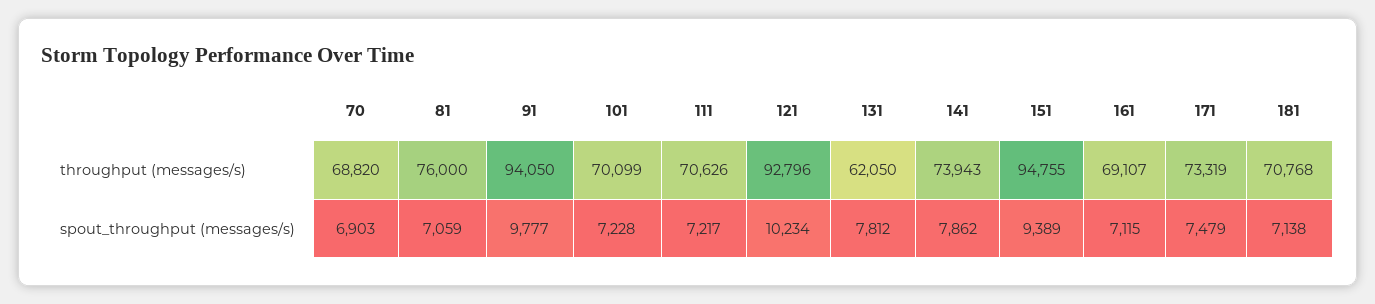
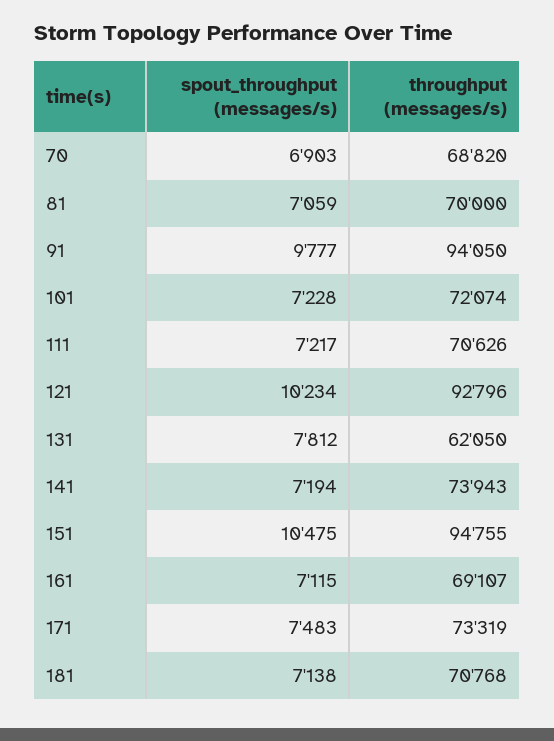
81, throughput (messages/s): 76000 -> 70000
101, throughput (messages/s): 70099 -> 72074
141, spout_throughput (messages/s): 7862 -> 7194
151, spout_throughput (messages/s): 9389 -> 10475
171, spout_throughput (messages/s): 7479 -> 7483

